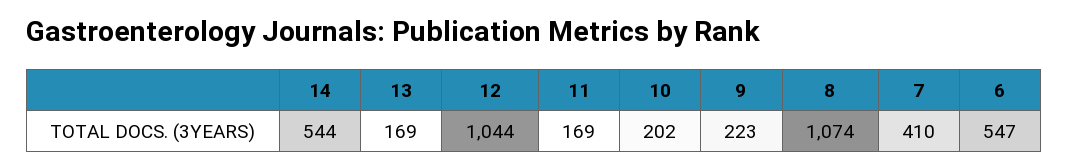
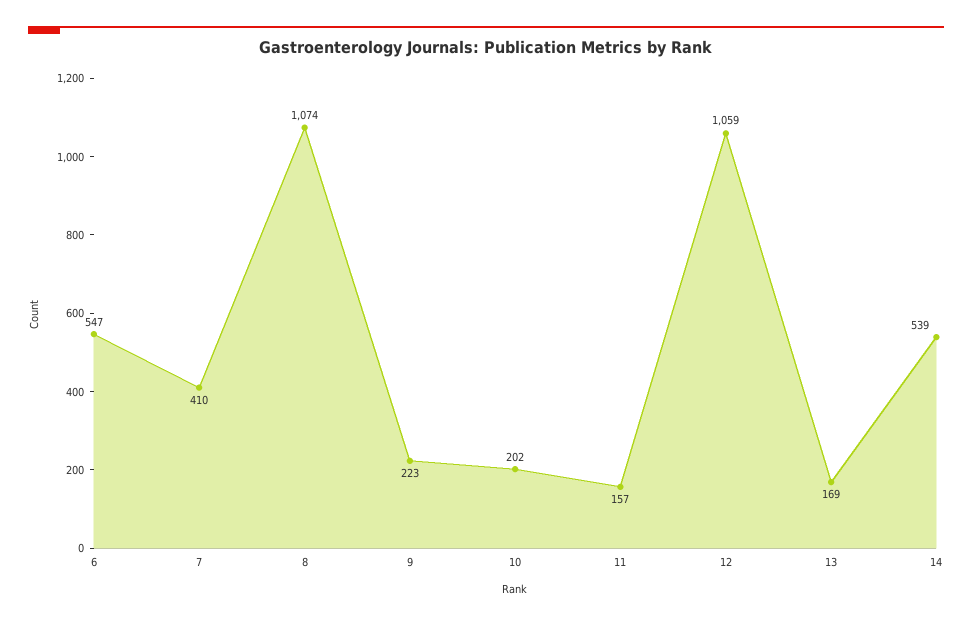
14: 544 -> 539
12: 1044 -> 1059
11: 169 -> 157

